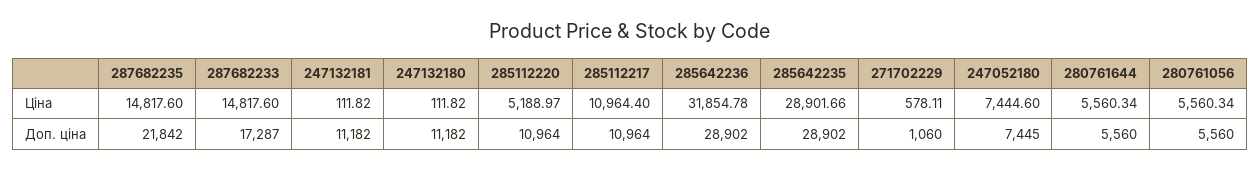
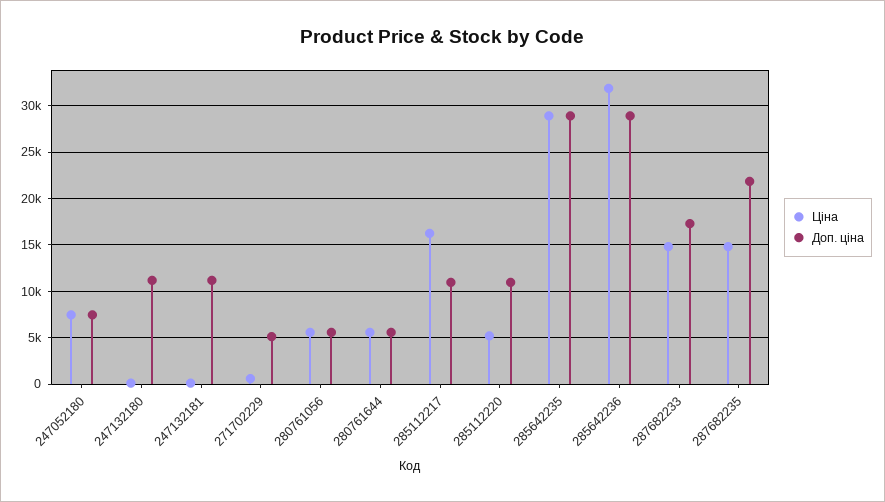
Ціна, 285112217: 10964.4 -> 16000
Доп. ціна, 271702229: 1060 -> 5000

